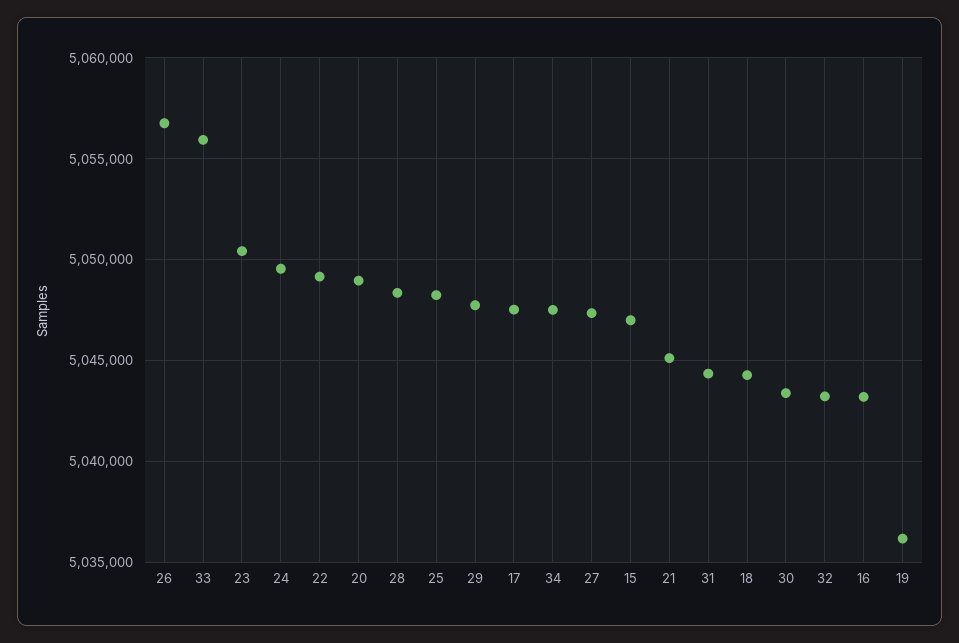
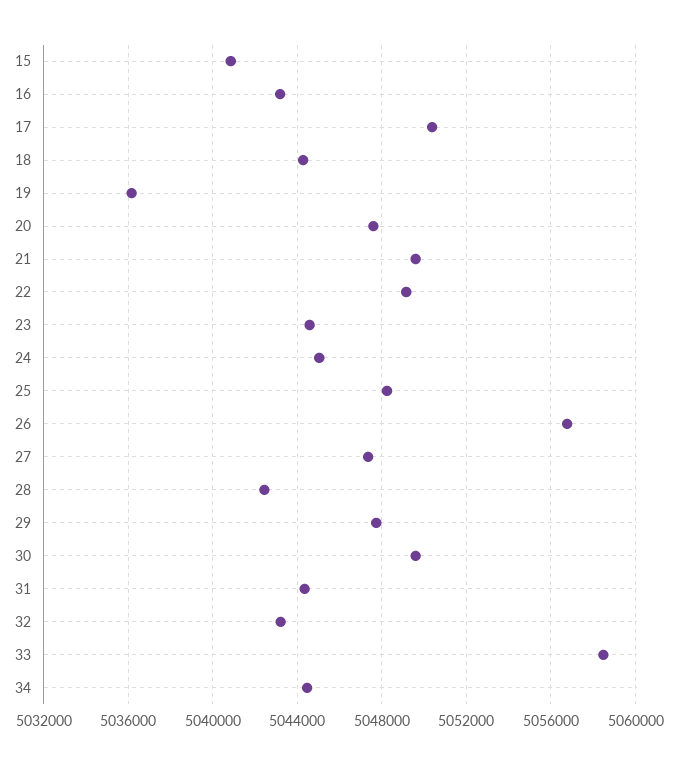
33: 5056000 -> 5058500
23: 5050500 -> 5044500
24: 5049500 -> 5045000
20: 5049000 -> 5047500
28: 5048500 -> 5042500
17: 5047500 -> 5050500
34: 5047500 -> 5044500
15: 5047000 -> 5041000
21: 5045000 -> 5049500
30: 5043500 -> 5049500

